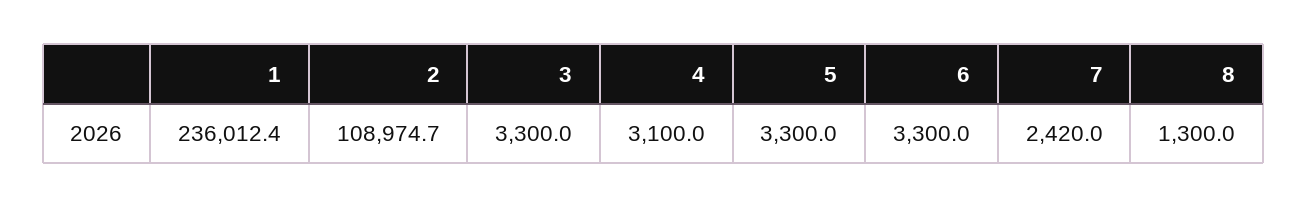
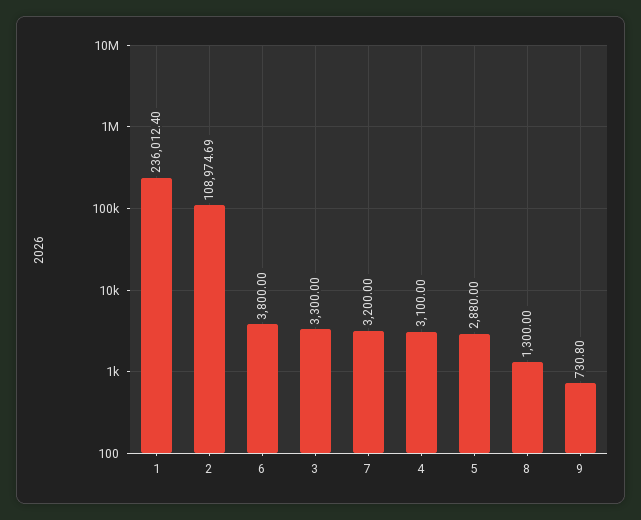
5: 3300 -> 2880
6: 3300 -> 3800
7: 2420 -> 3200
9: none -> 730.8

